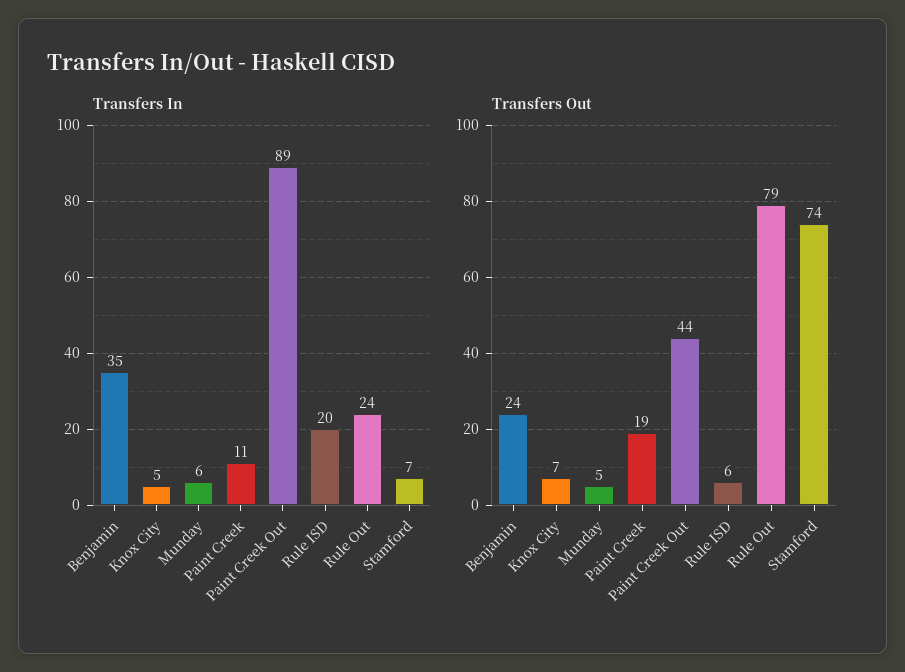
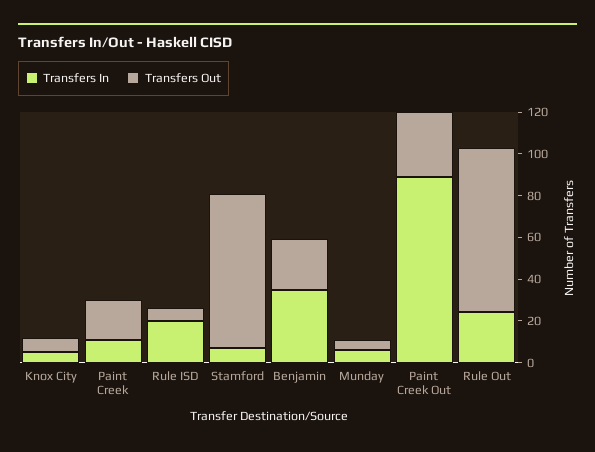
Transfers Out, Paint Creek Out: 44 -> 30

